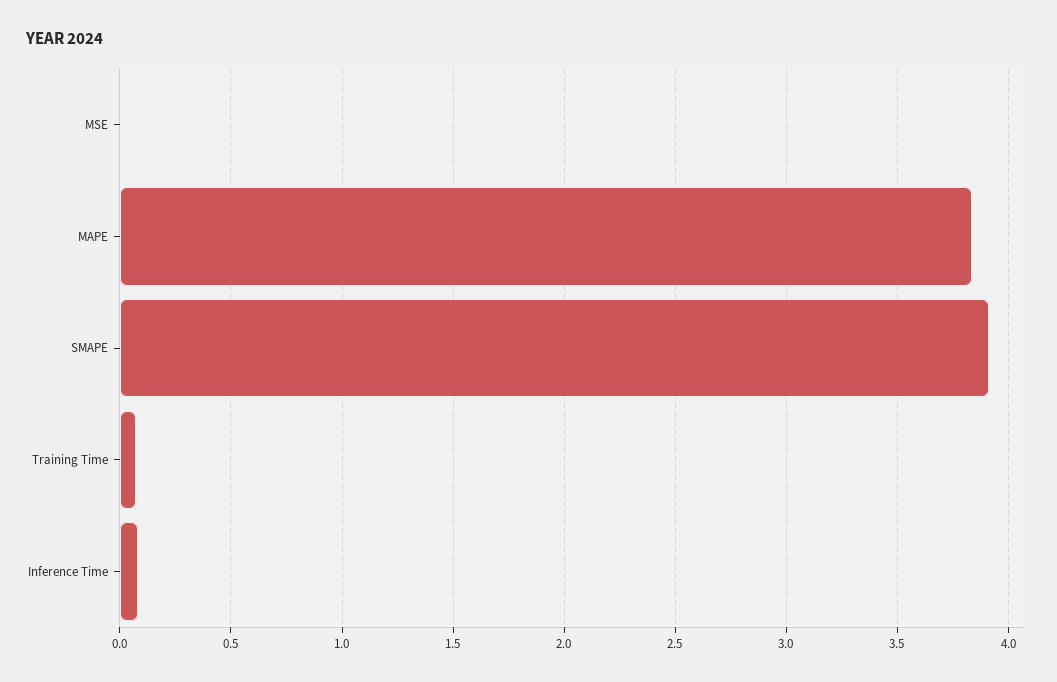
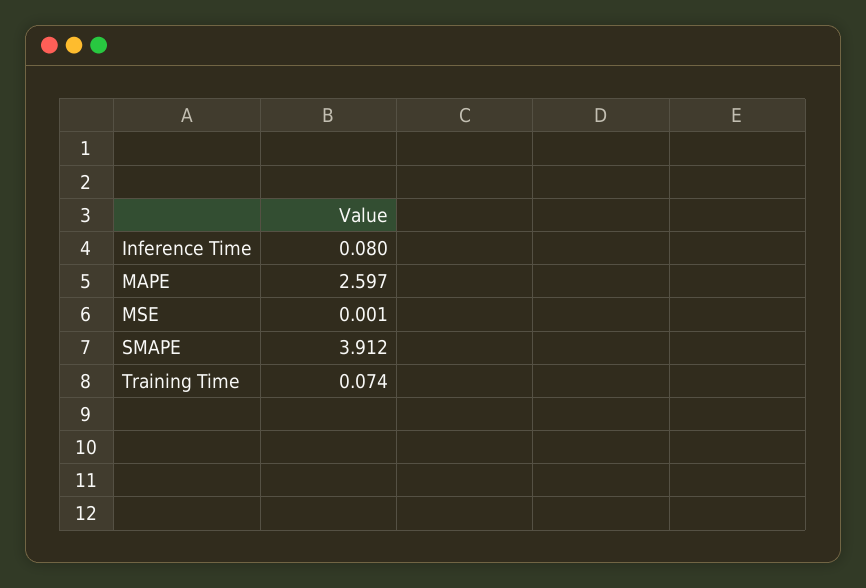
MAPE: 3.85 -> 2.597

